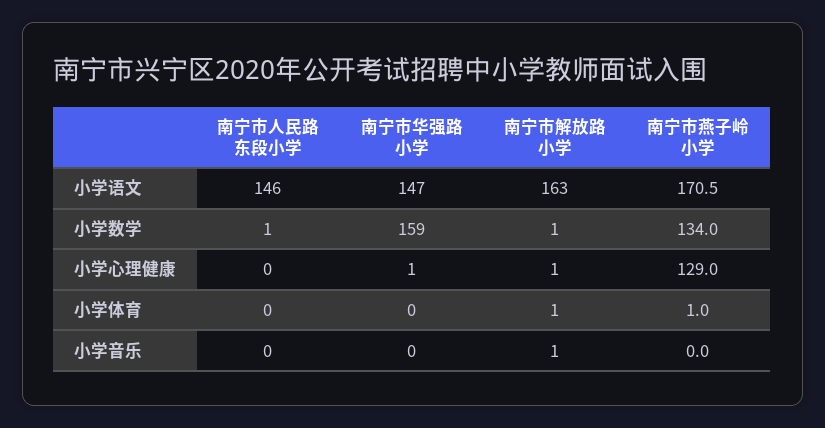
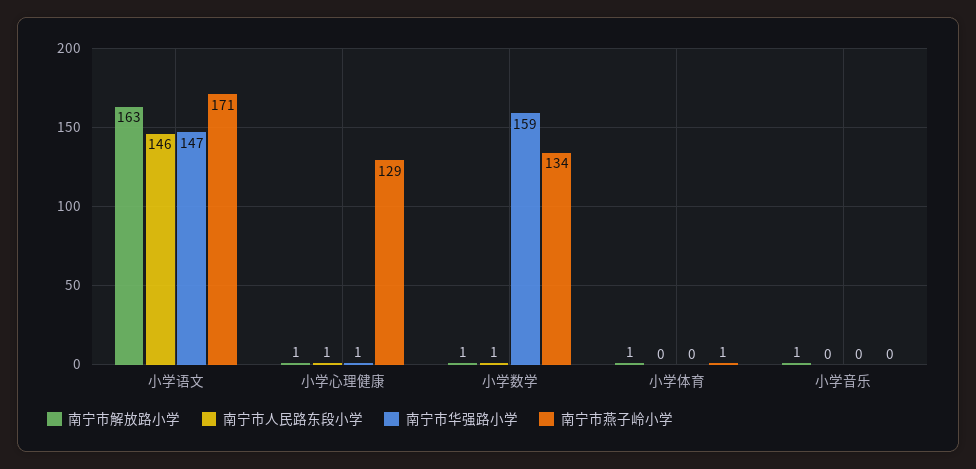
南宁市人民路东段小学, 小学心理健康: 0 -> 1

